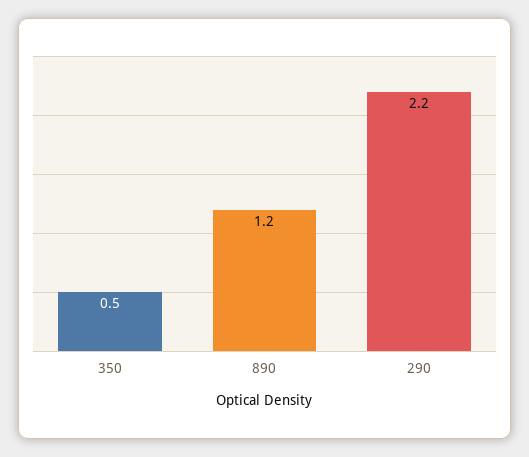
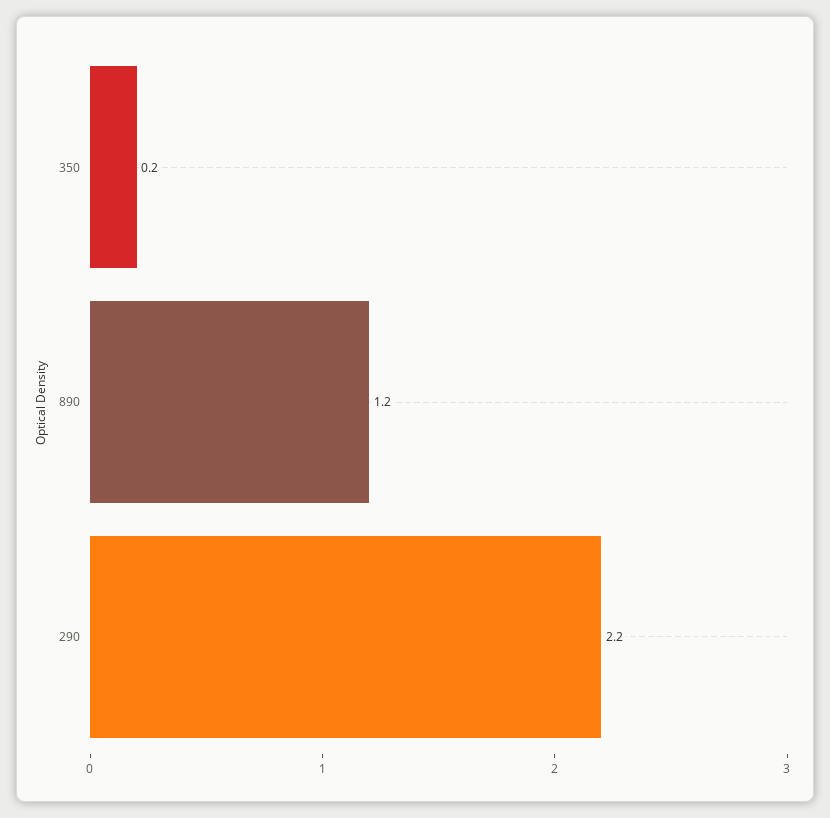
350: 0.5 -> 0.2

